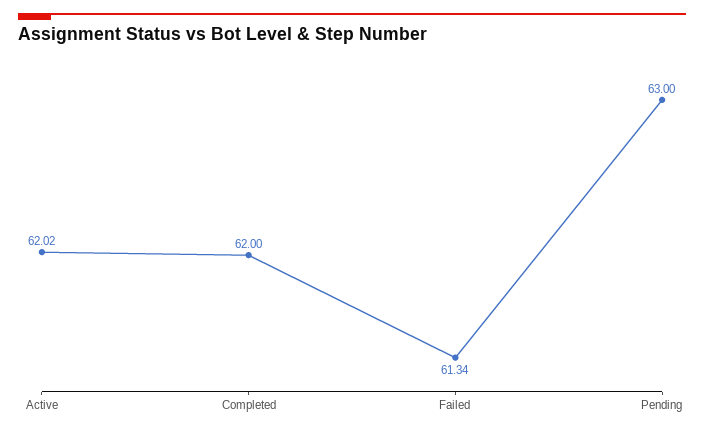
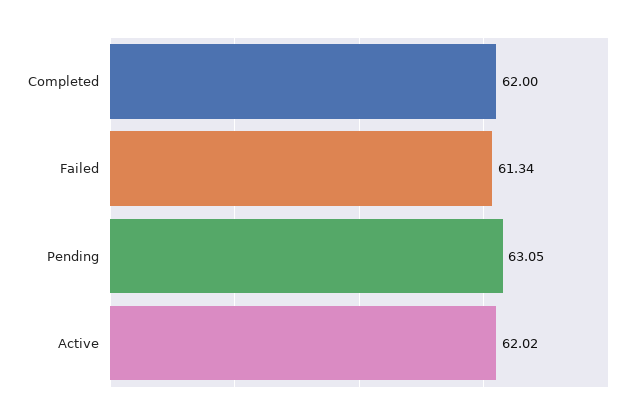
Pending: 63 -> 63.05

